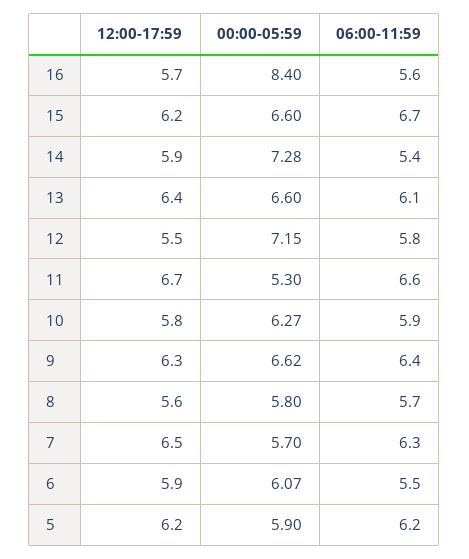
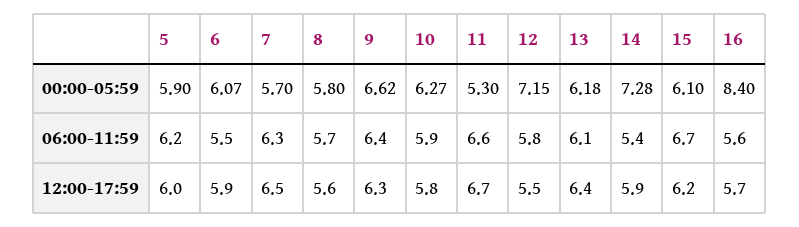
00:00-05:59, 15: 6.6 -> 6.1
00:00-05:59, 13: 6.6 -> 6.18
12:00-17:59, 5: 6.2 -> 6

